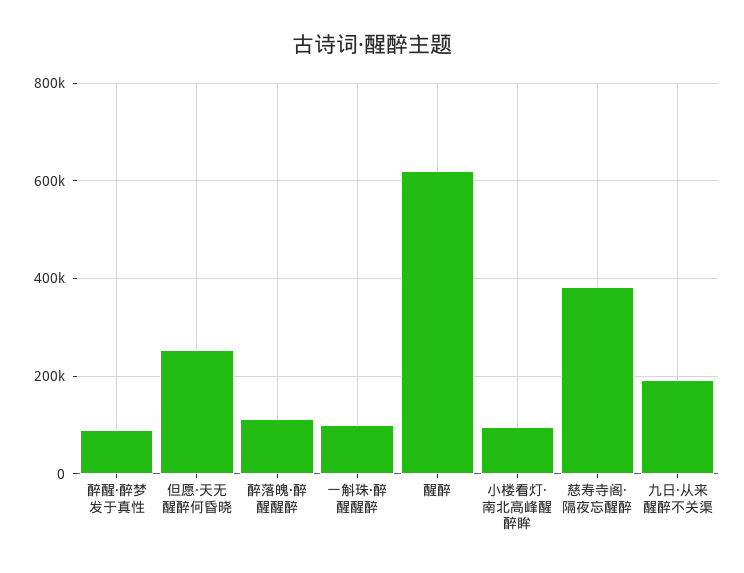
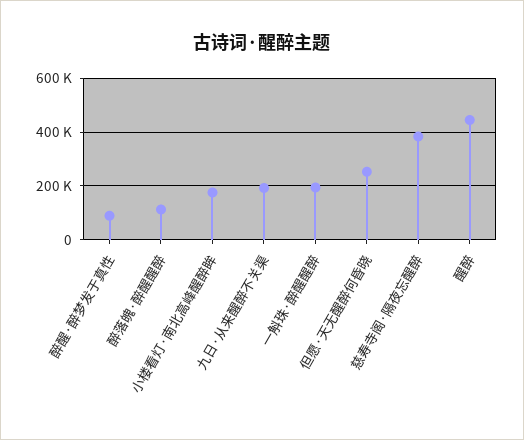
一斛珠·醉醒醒醉: 100000 -> 200000
醒醉: 620000 -> 450000
小楼看灯·南北高峰醒醉眸: 100000 -> 175000

